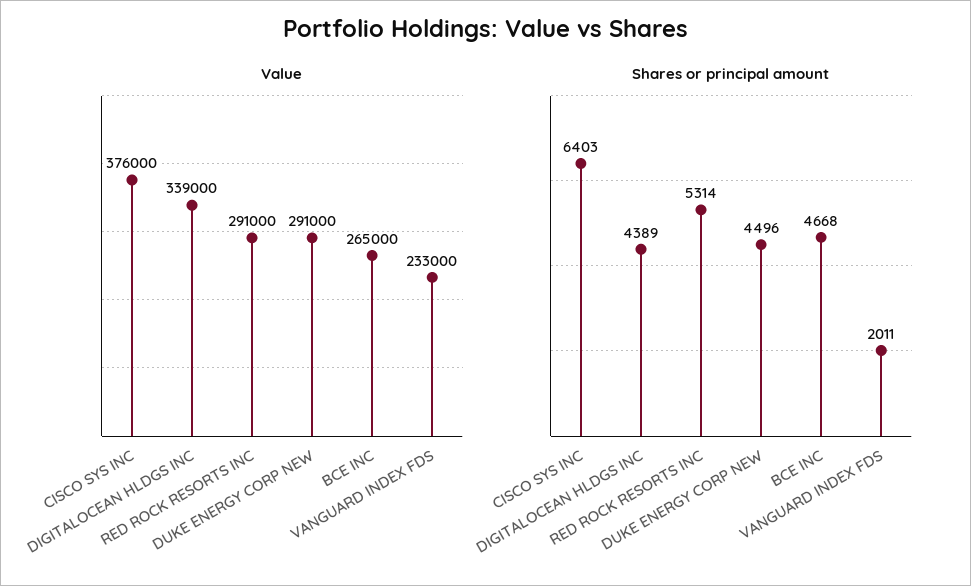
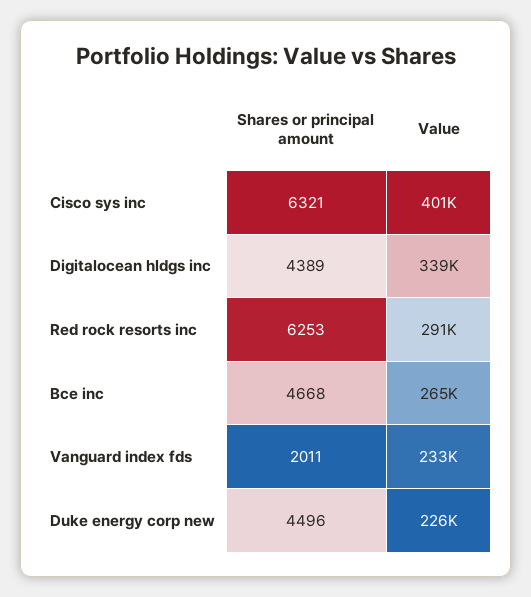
Value, CISCO SYS INC: 376000 -> 401000
Value, DUKE ENERGY CORP NEW: 291000 -> 226000
Shares or principal amount, CISCO SYS INC: 6403 -> 6321
Shares or principal amount, RED ROCK RESORTS INC: 5314 -> 6253

